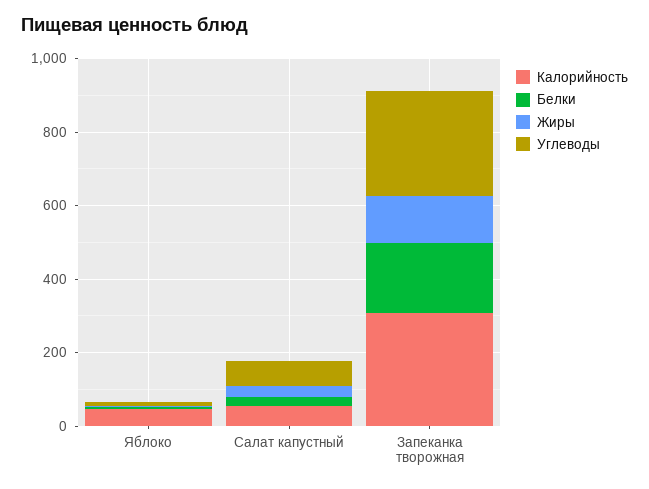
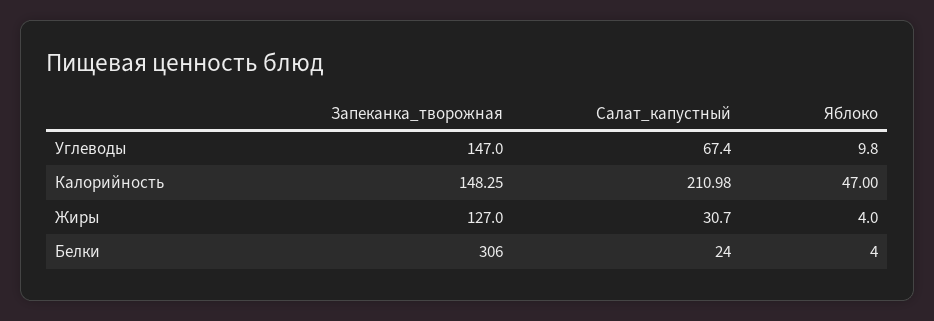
Калорийность, Салат капустный: 50 -> 210.98
Калорийность, Запеканка творожная: 300 -> 148.25
Белки, Запеканка творожная: 200 -> 306
Углеводы, Запеканка творожная: 300 -> 147

